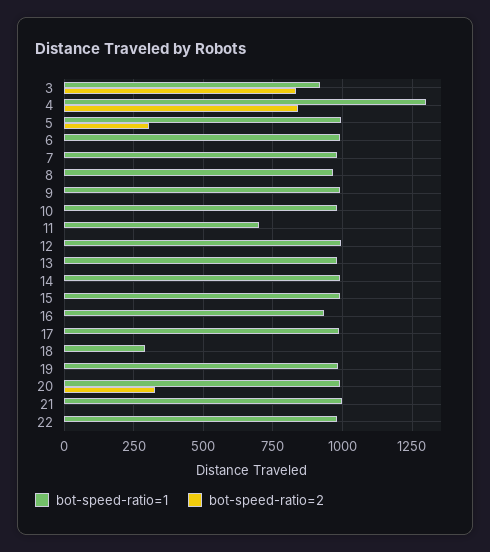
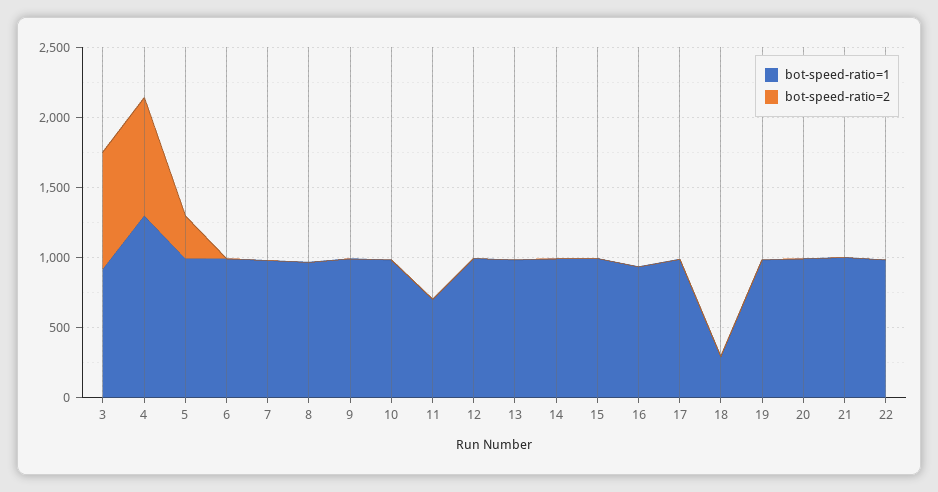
bot-speed-ratio=2, 20: 325 -> 0

